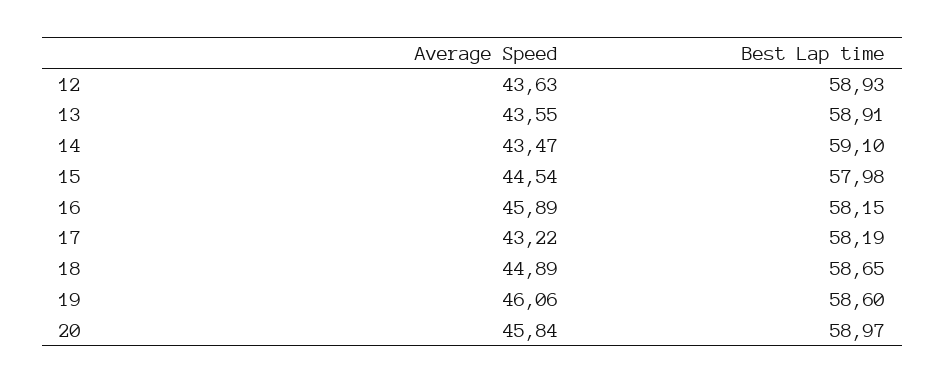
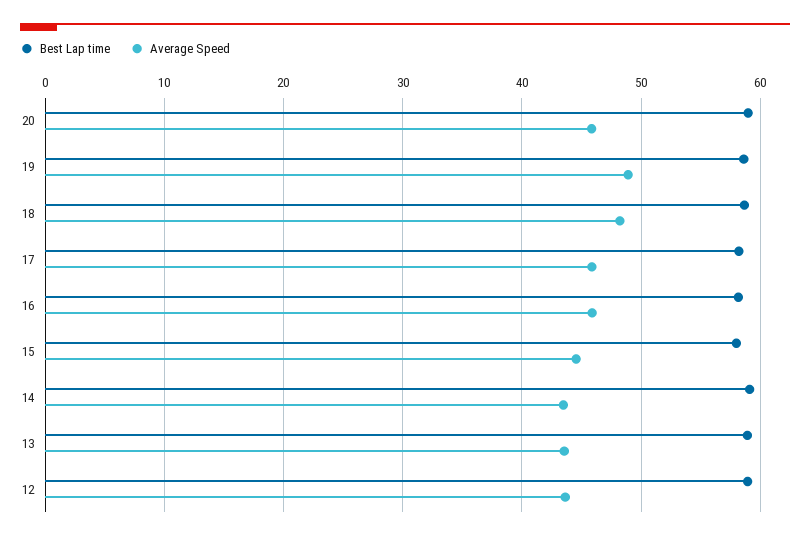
Average Speed, 17: 43.22 -> 46
Average Speed, 18: 44.89 -> 48
Average Speed, 19: 46.06 -> 49

